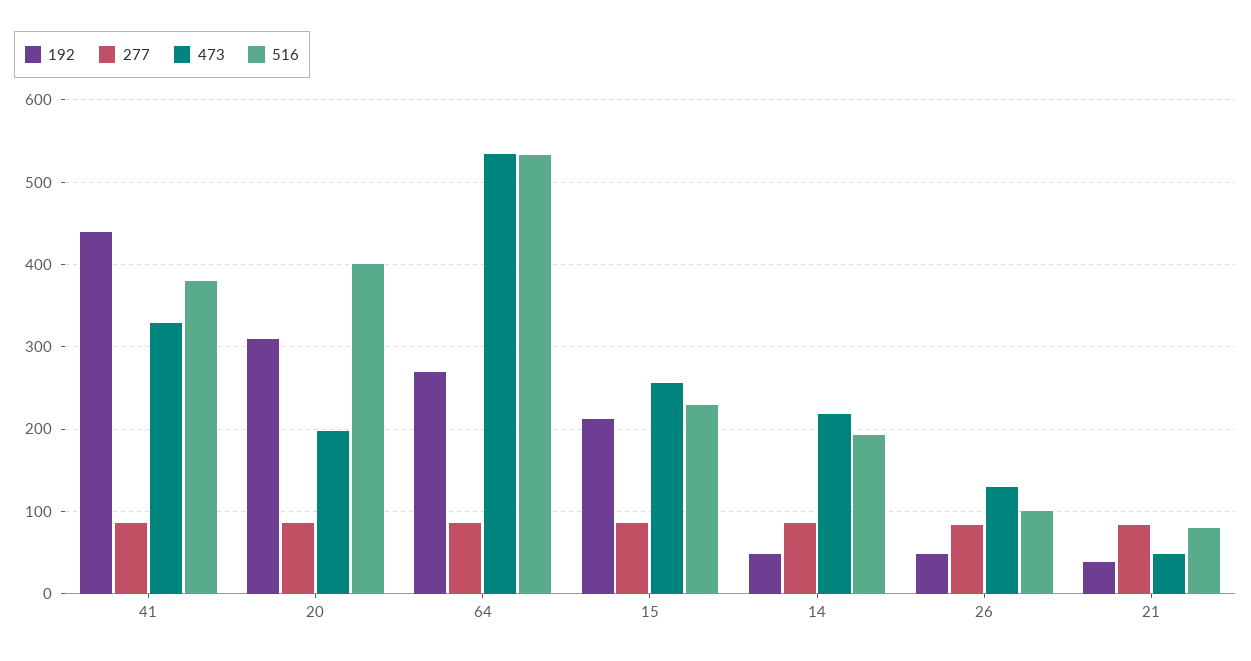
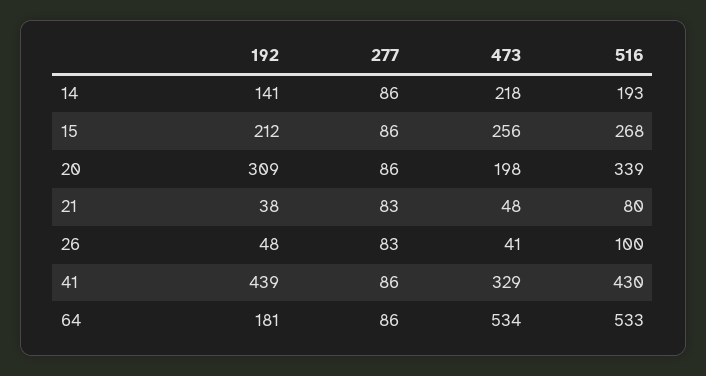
516, 41: 380 -> 430
516, 20: 400 -> 339
192, 64: 270 -> 181
516, 15: 230 -> 268
192, 14: 50 -> 141
473, 26: 130 -> 41

